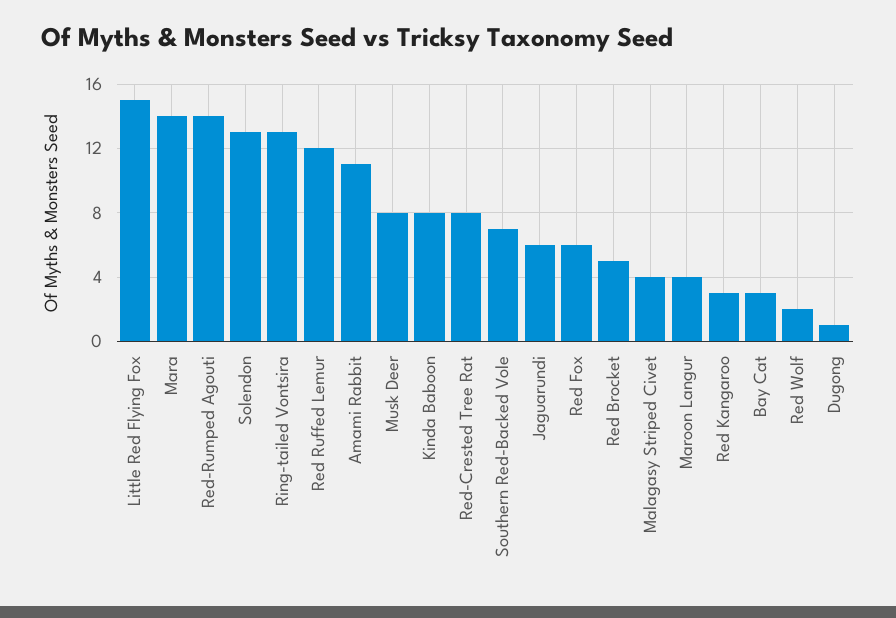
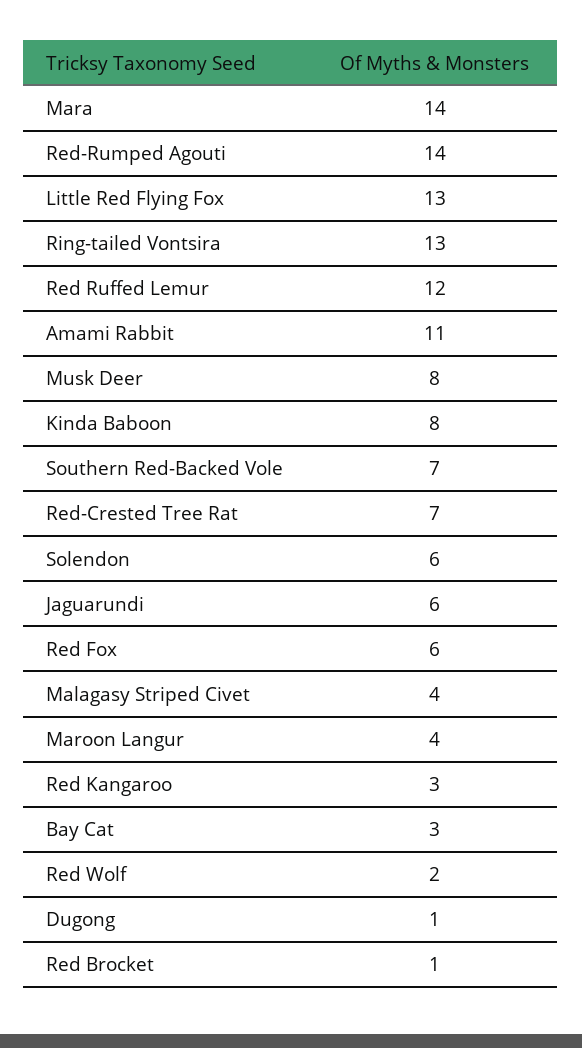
Little Red Flying Fox: 15 -> 13
Solendon: 13 -> 6
Red-Crested Tree Rat: 8 -> 7
Red Brocket: 5 -> 1

